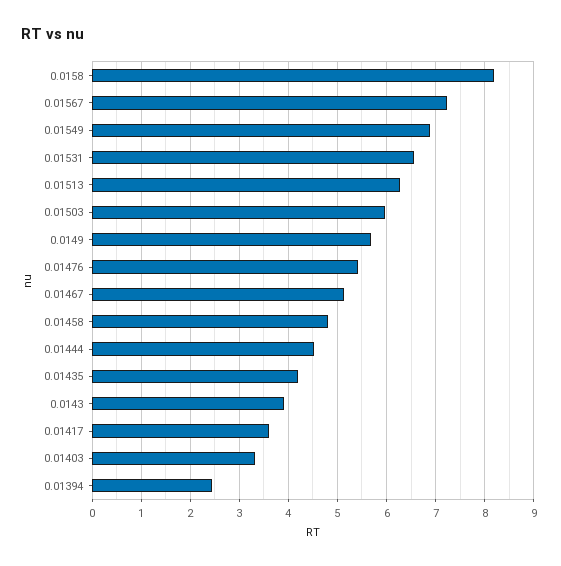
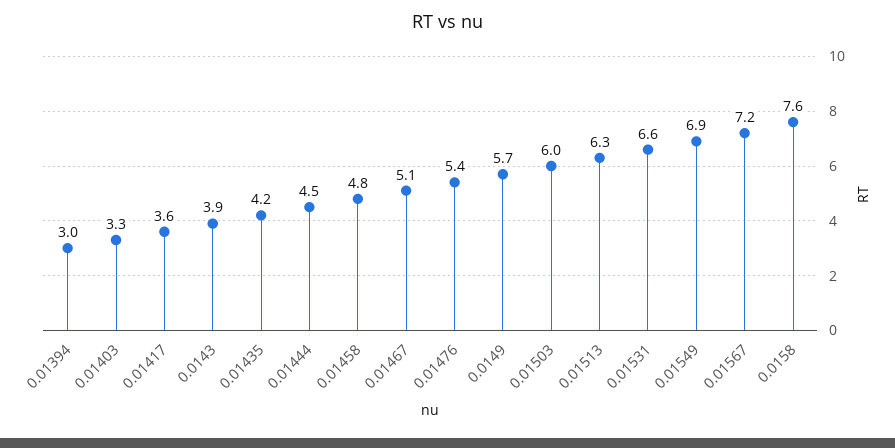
0.0158: 8.2 -> 7.6
0.01394: 2.4 -> 3

